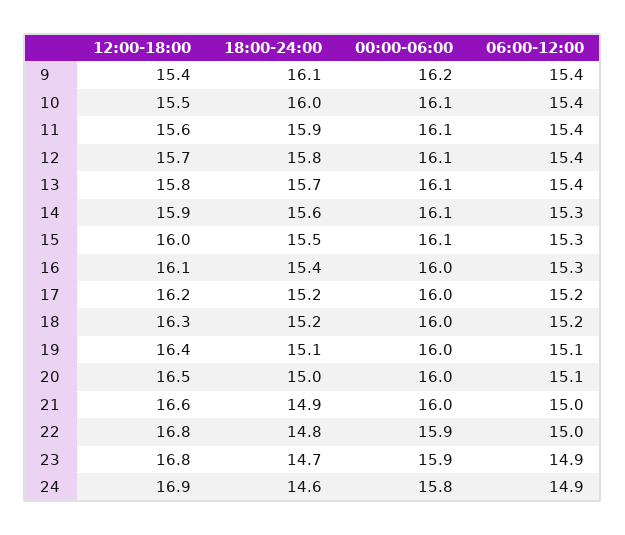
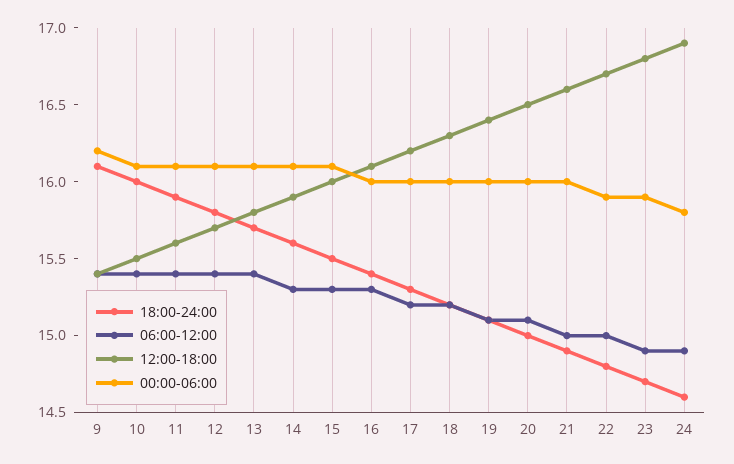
18:00-24:00, 17: 15.2 -> 15.3
12:00-18:00, 22: 16.8 -> 16.7

